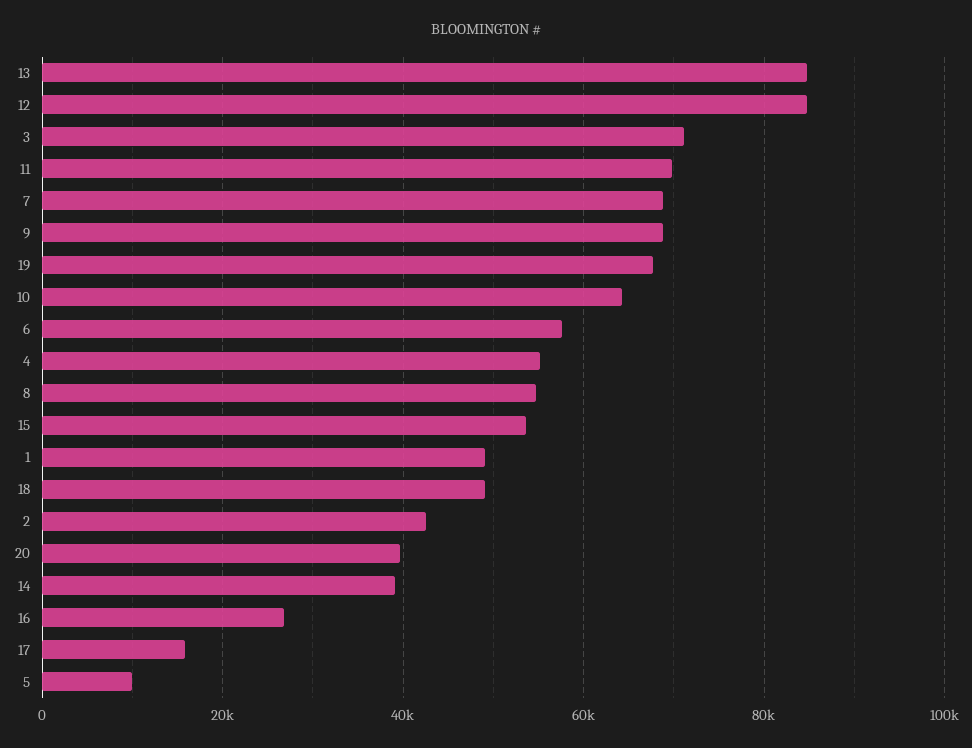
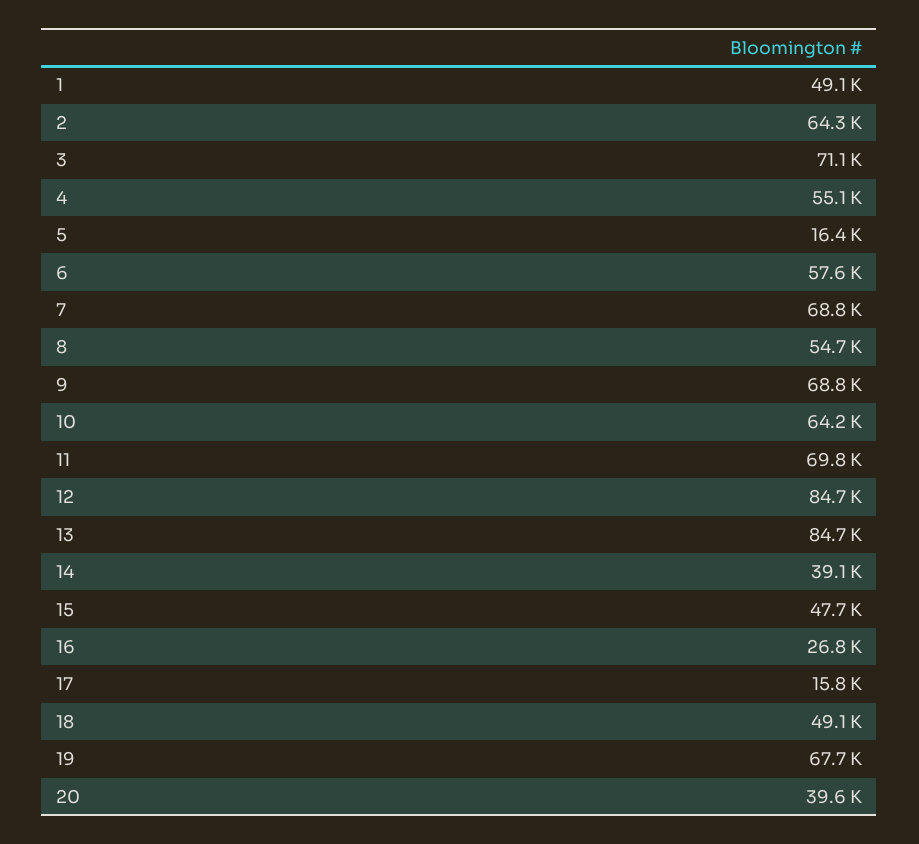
15: 54000 -> 47700
2: 42000 -> 64300
5: 10000 -> 16400

